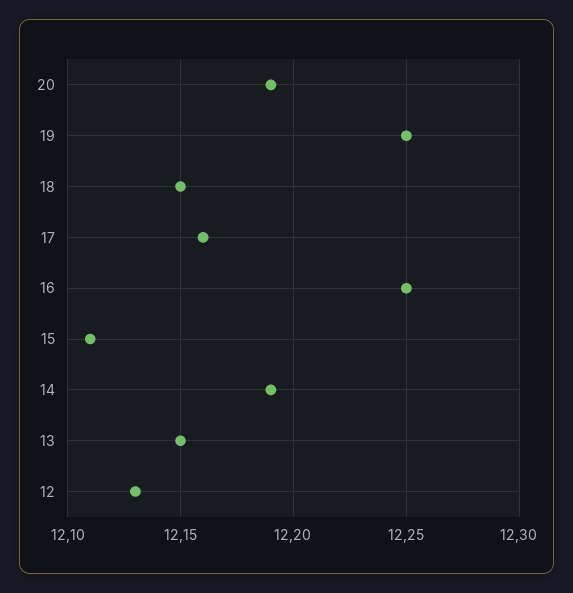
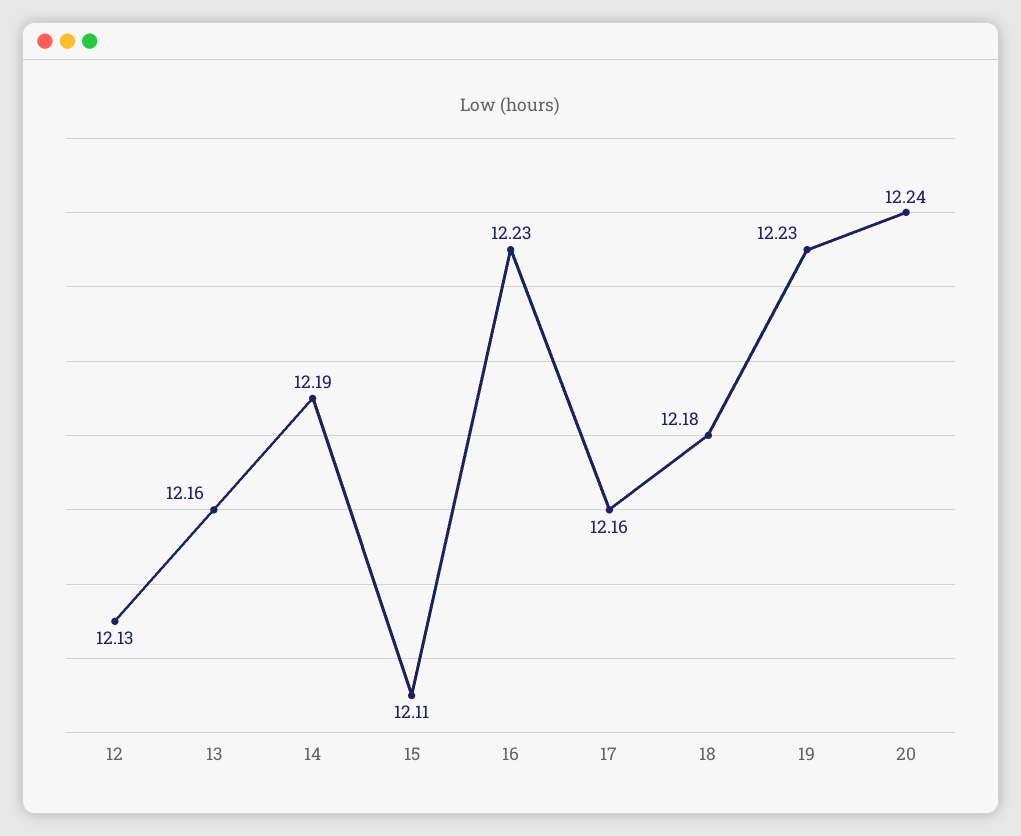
20: 12.19 -> 12.24
19: 12.25 -> 12.23
18: 12.15 -> 12.18
16: 12.25 -> 12.23
13: 12.15 -> 12.16

